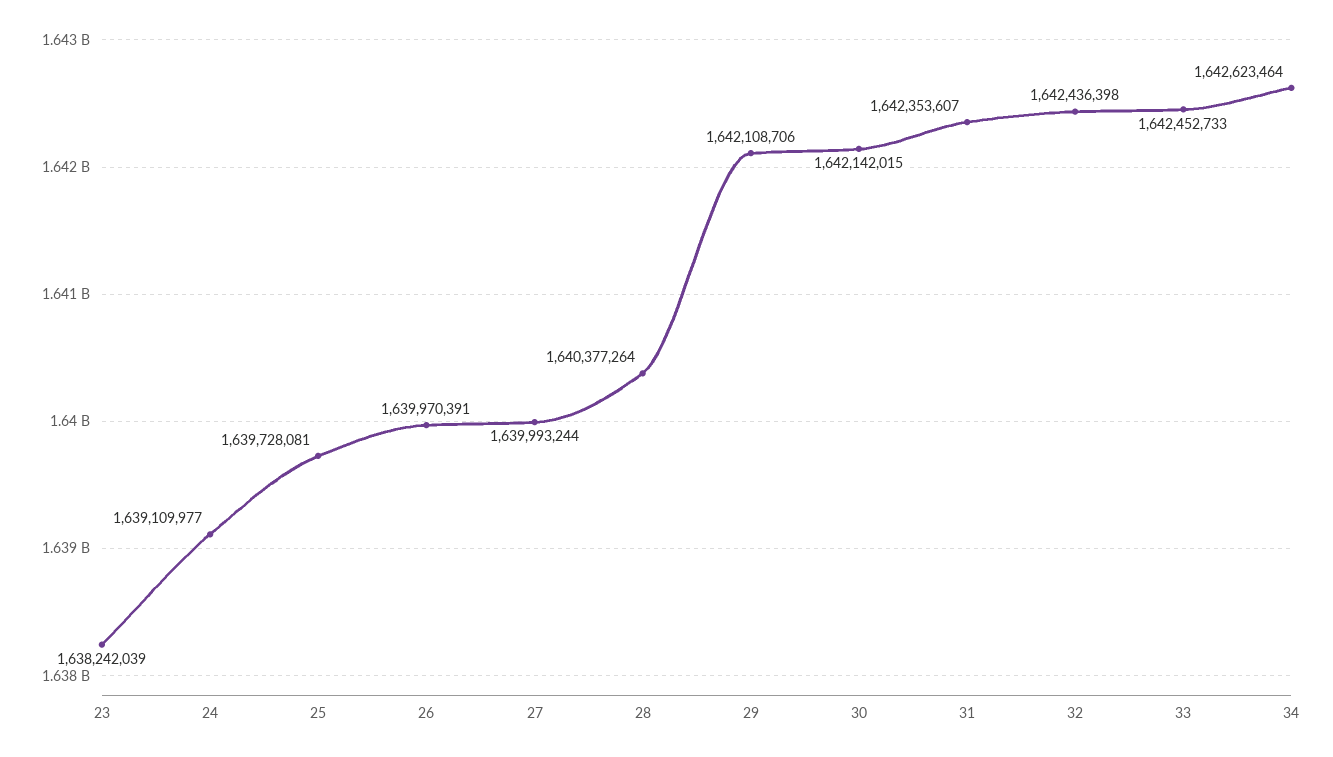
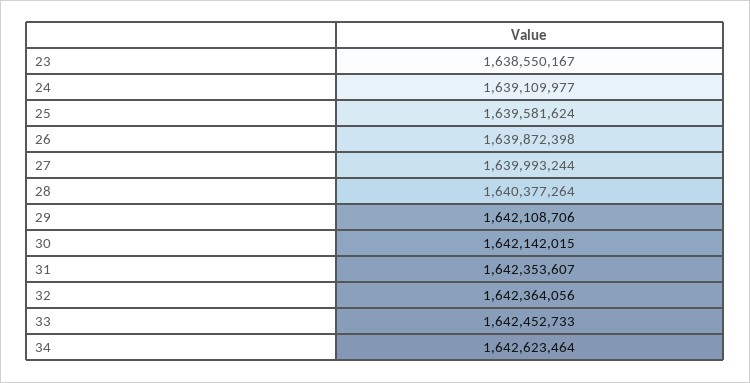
23: 1638242039 -> 1638550167
25: 1639728081 -> 1639581624
26: 1639970391 -> 1639872398
32: 1642436398 -> 1642364056

